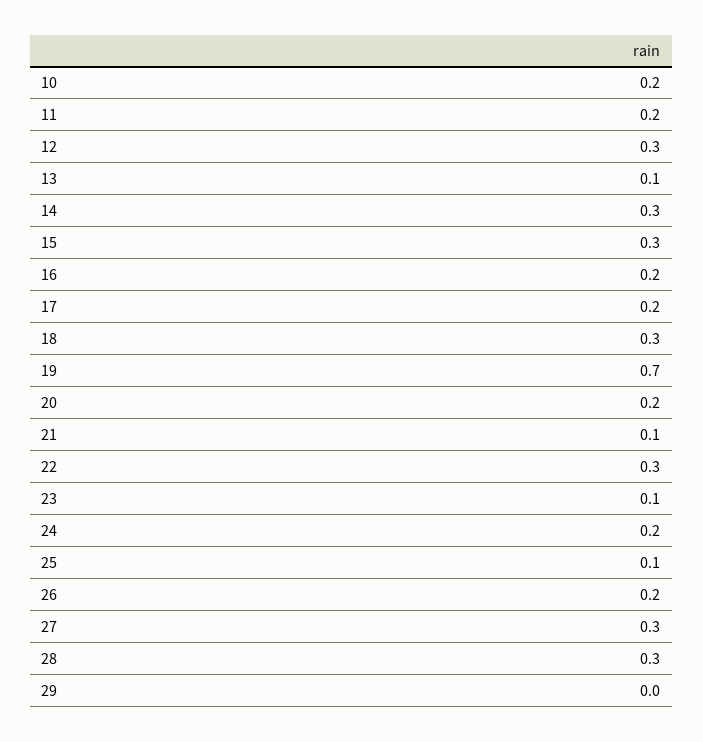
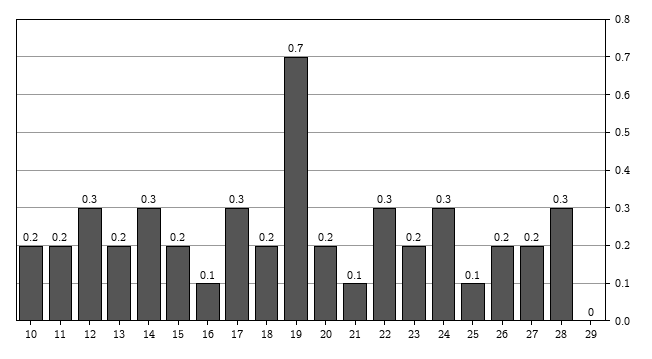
13: 0.1 -> 0.2
15: 0.3 -> 0.2
16: 0.2 -> 0.1
17: 0.2 -> 0.3
18: 0.3 -> 0.2
23: 0.1 -> 0.2
24: 0.2 -> 0.3
27: 0.3 -> 0.2

